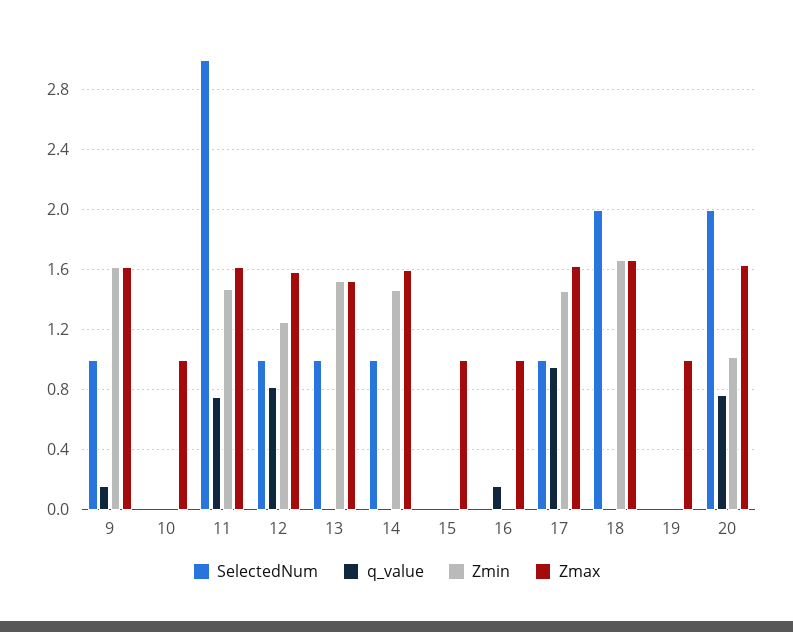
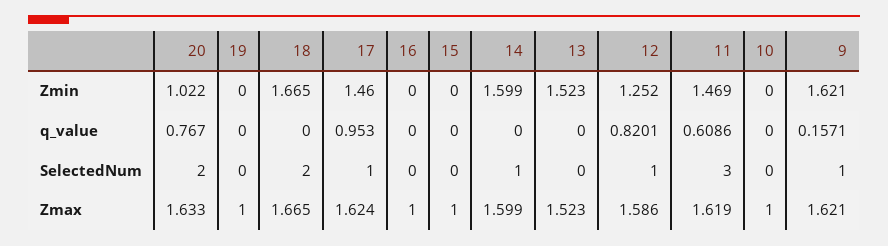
q_value, 11: 0.75 -> 0.6086
SelectedNum, 13: 1 -> 0
Zmin, 14: 1.45 -> 1.599
q_value, 16: 0.15 -> 0

